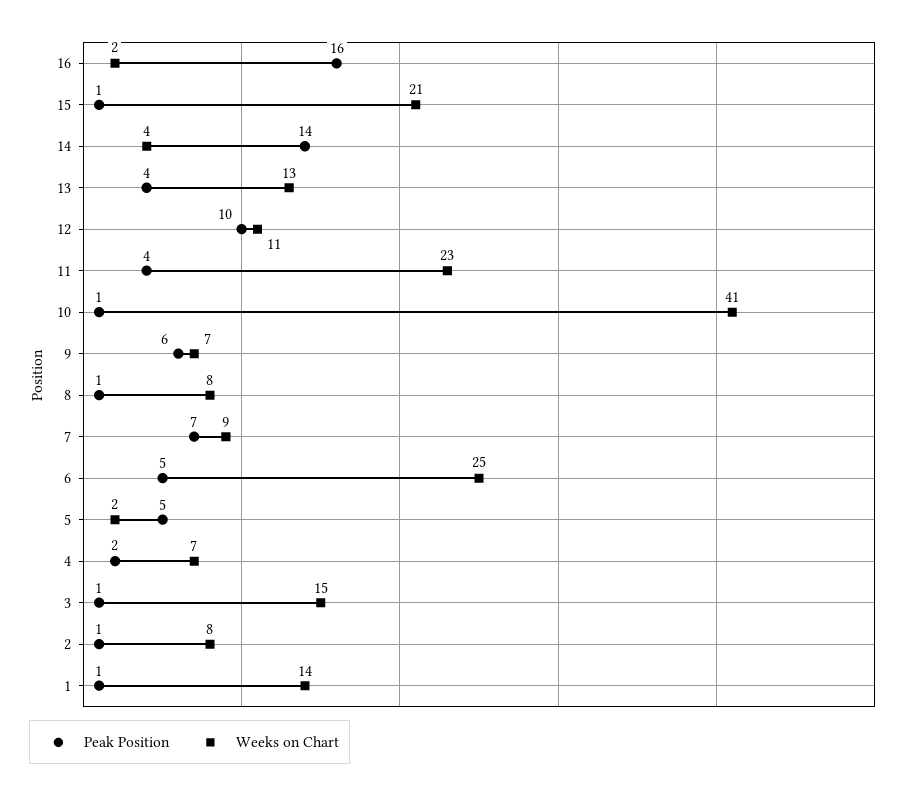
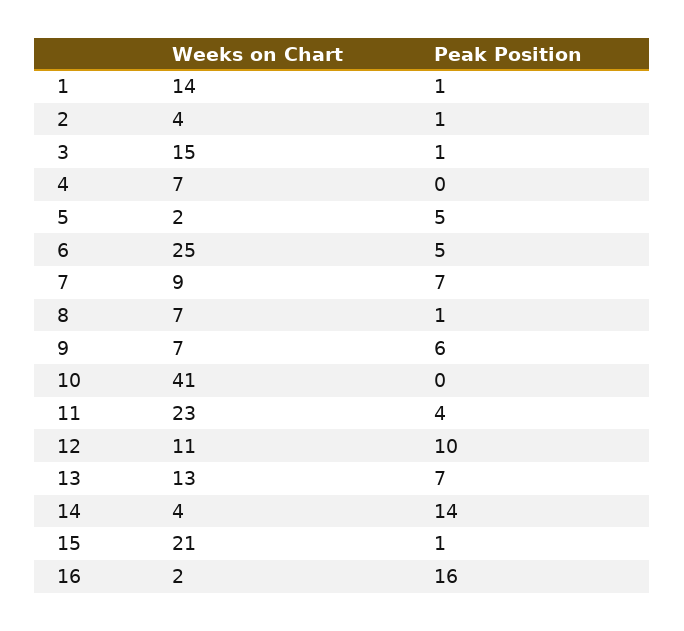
Peak Position, 13: 4 -> 7
Peak Position, 10: 1 -> 0
Weeks on Chart, 8: 8 -> 7
Peak Position, 4: 2 -> 0
Weeks on Chart, 2: 8 -> 4

